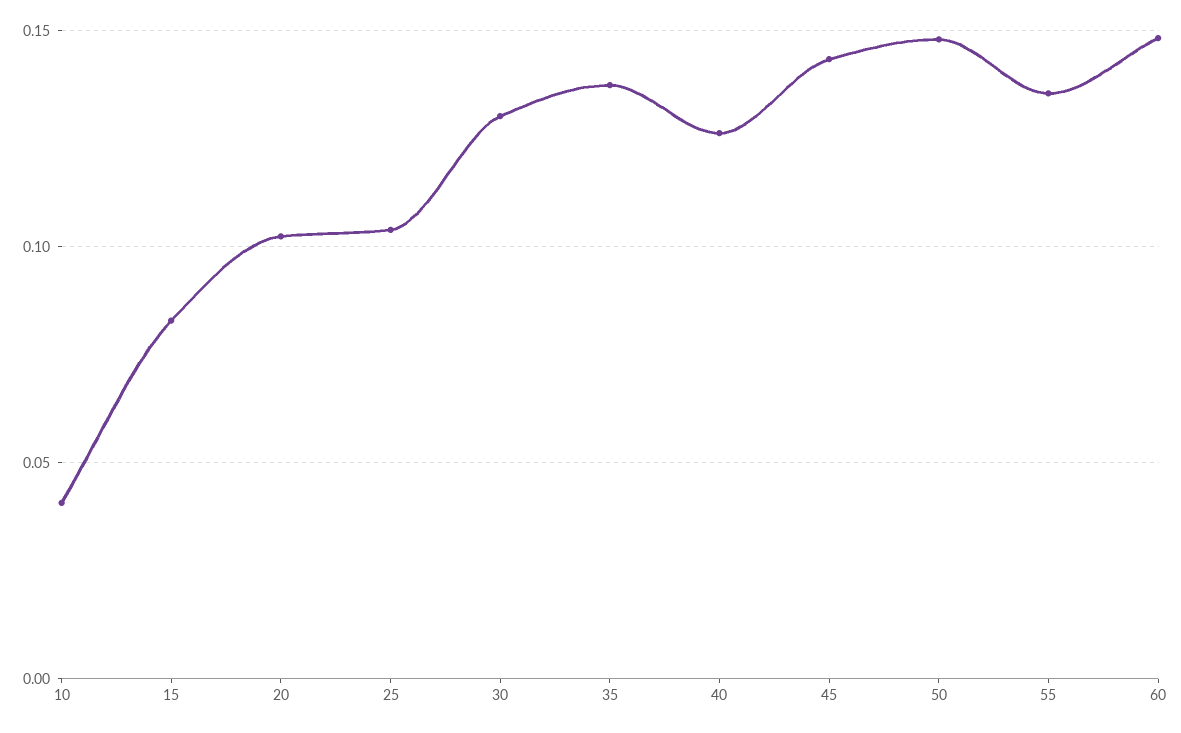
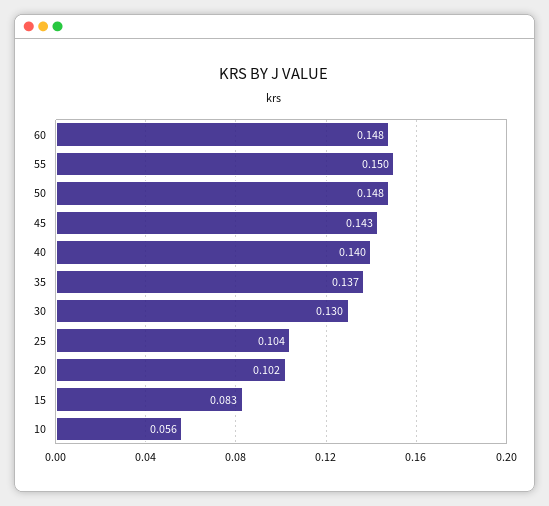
10: 0.04 -> 0.056
40: 0.125 -> 0.14
55: 0.135 -> 0.15

